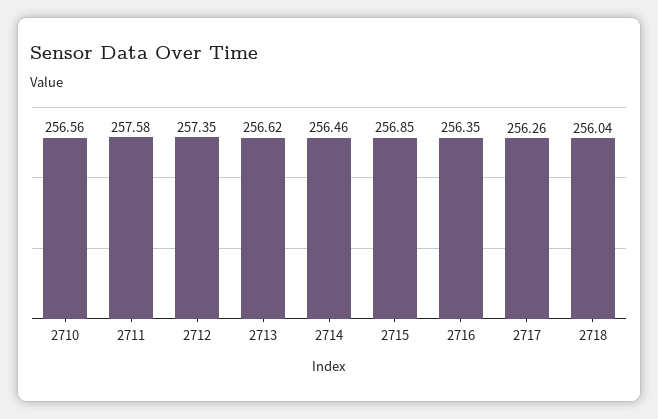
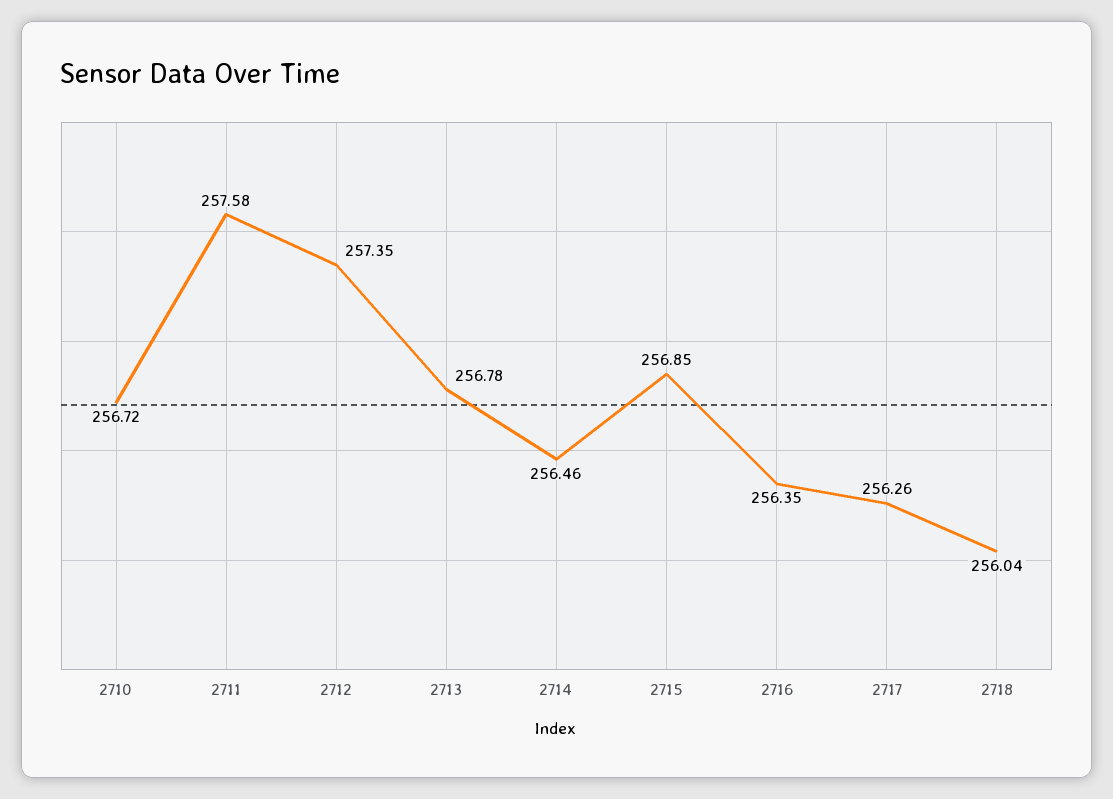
2710: 256.56 -> 256.72
2713: 256.62 -> 256.78

